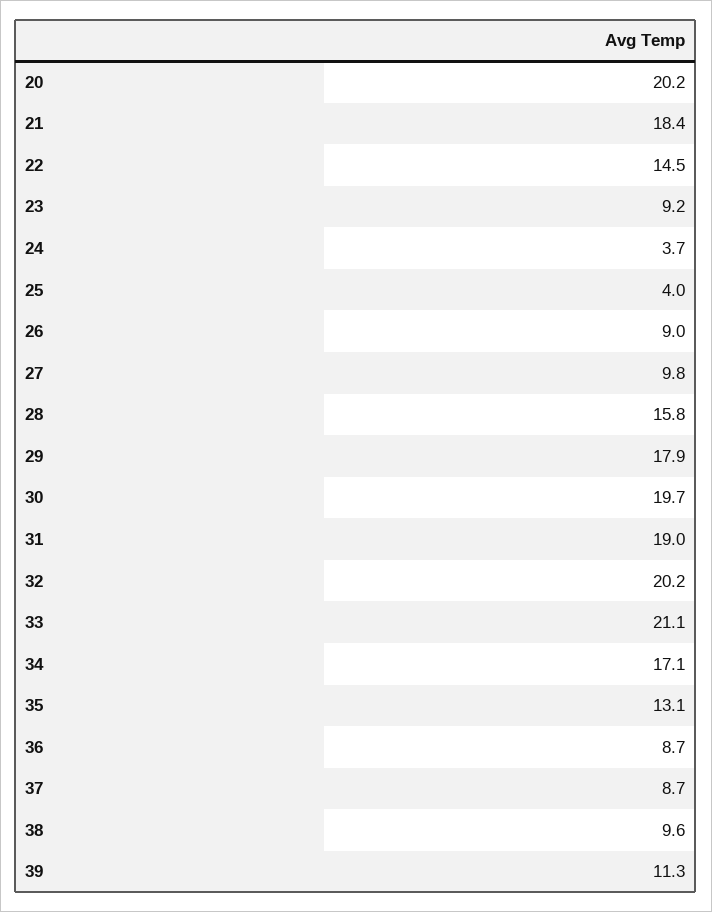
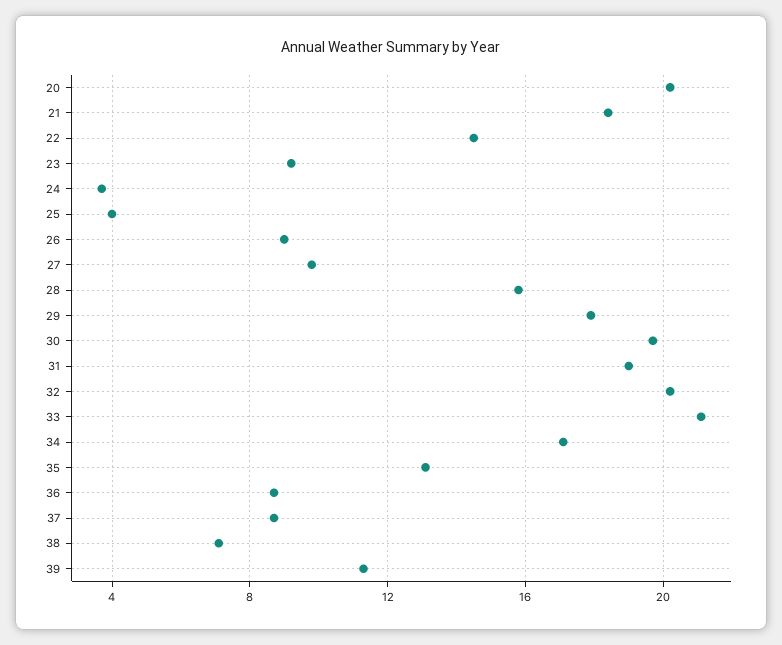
38: 9.6 -> 7

